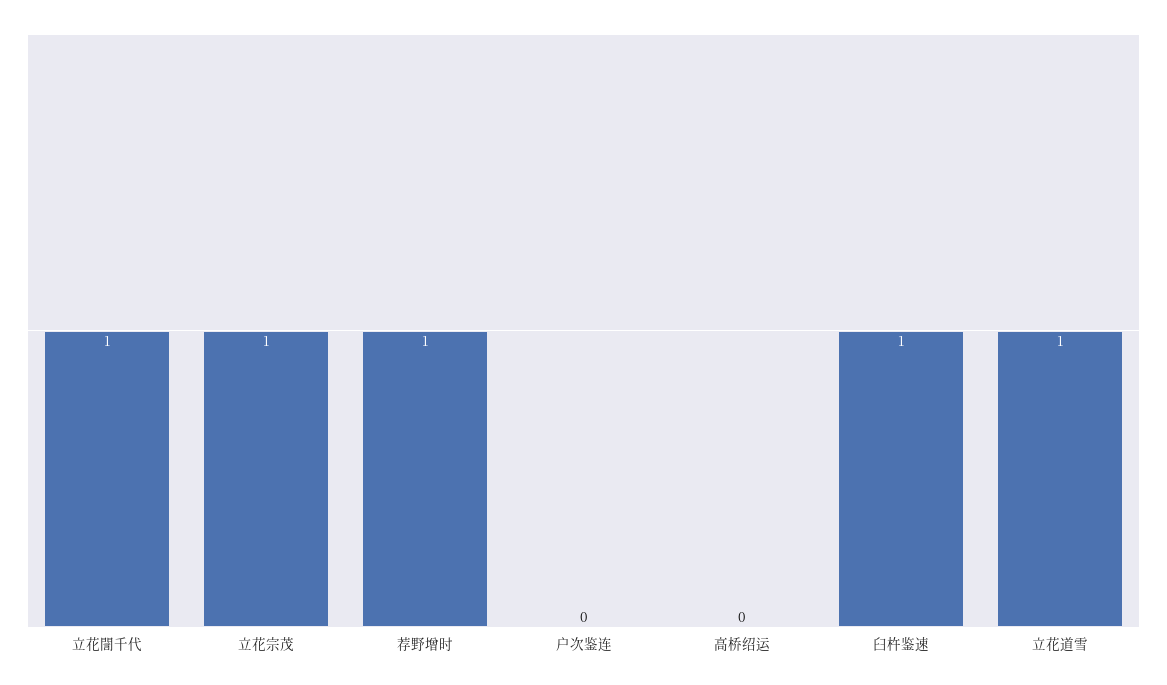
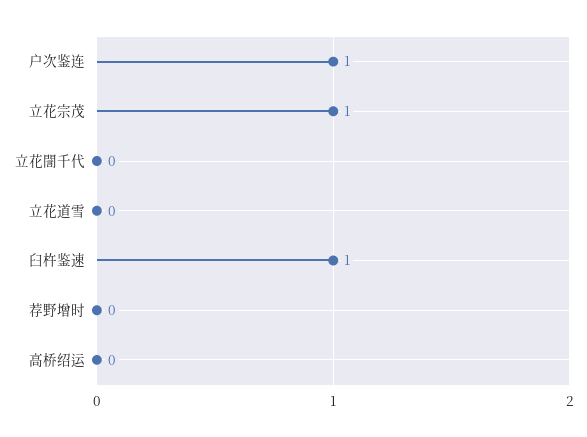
立花誾千代: 1 -> 0
荐野增时: 1 -> 0
户次鉴连: 0 -> 1
立花道雪: 1 -> 0

